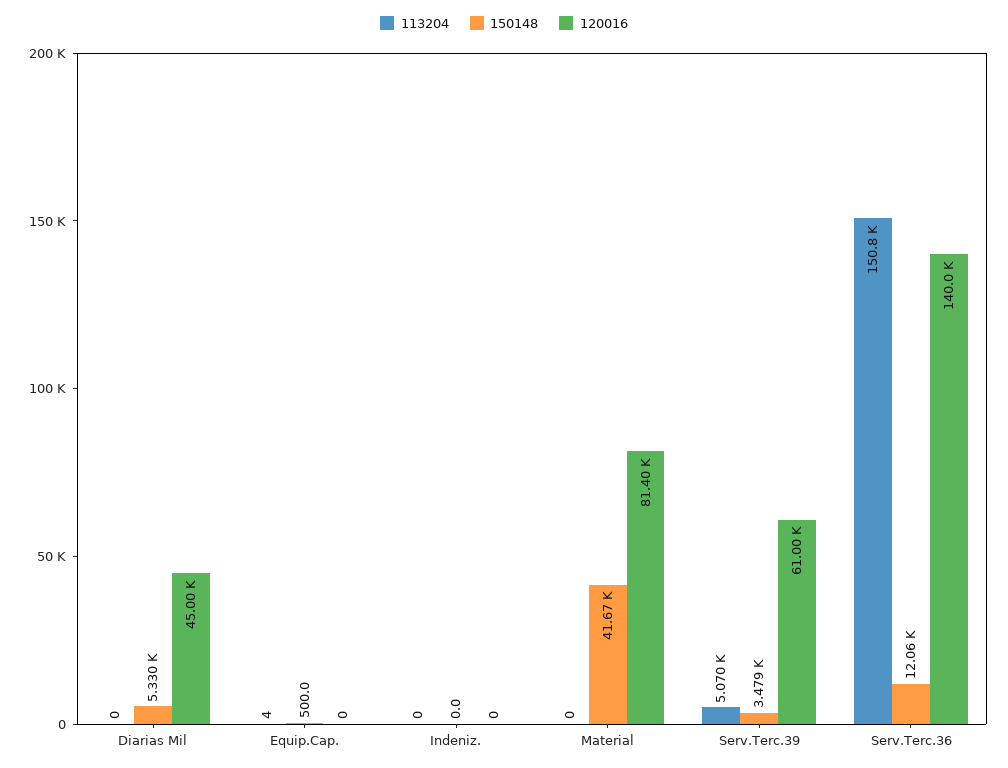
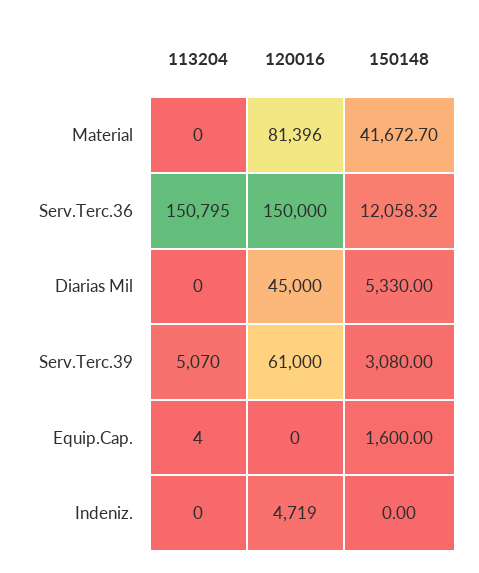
150148, Equip.Cap.: 500 -> 1600
120016, Indeniz.: 0 -> 4719
150148, Serv.Terc.39: 3479 -> 3080
120016, Serv.Terc.36: 140000 -> 150000

